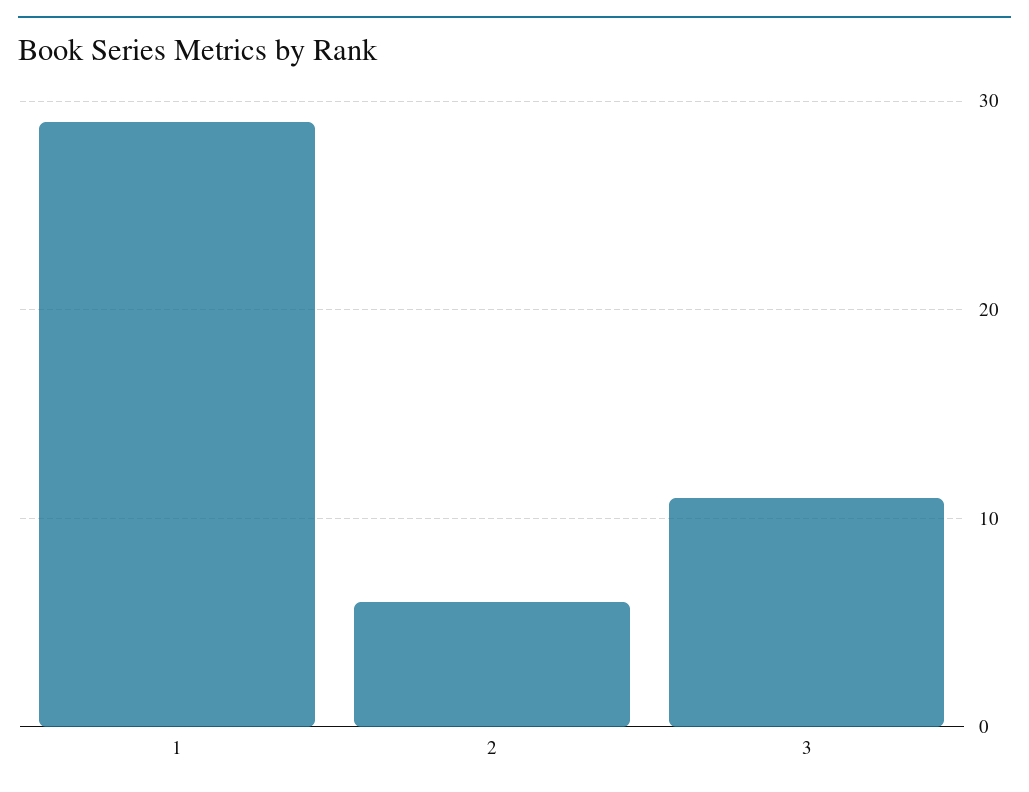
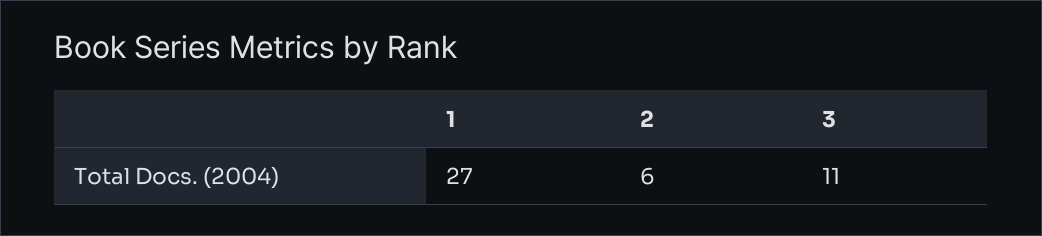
1: 29 -> 27

